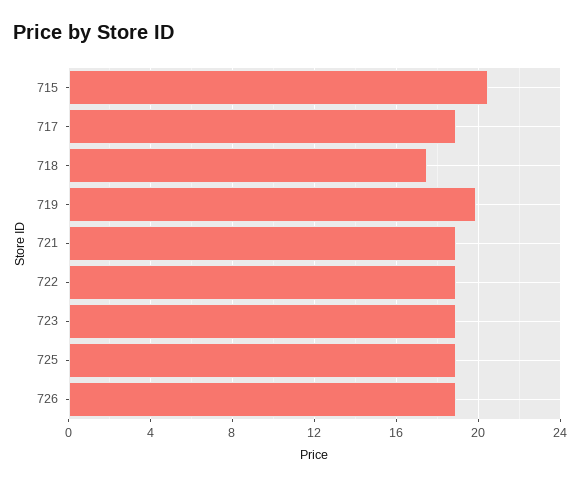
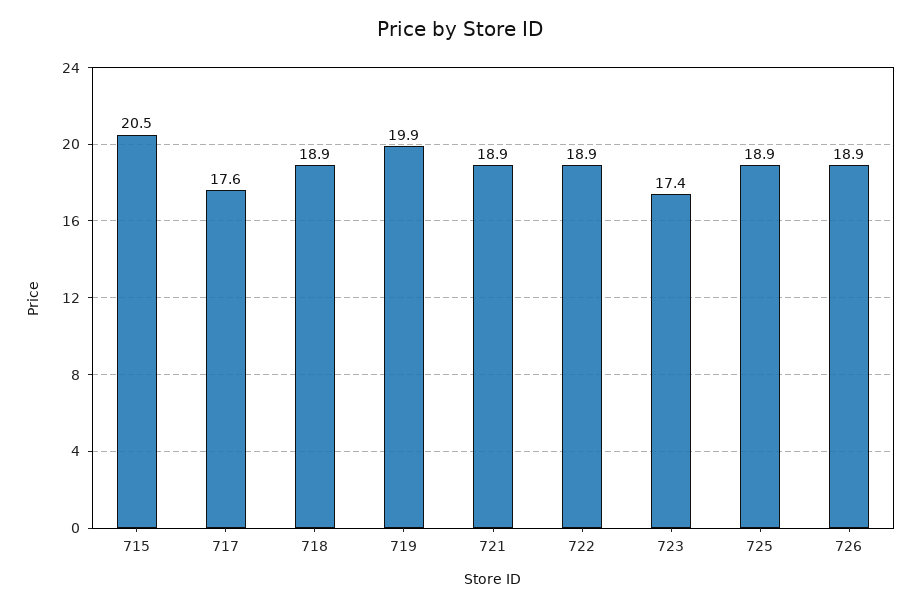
717: 19 -> 17.6
718: 17.5 -> 18.9
723: 19 -> 17.4

